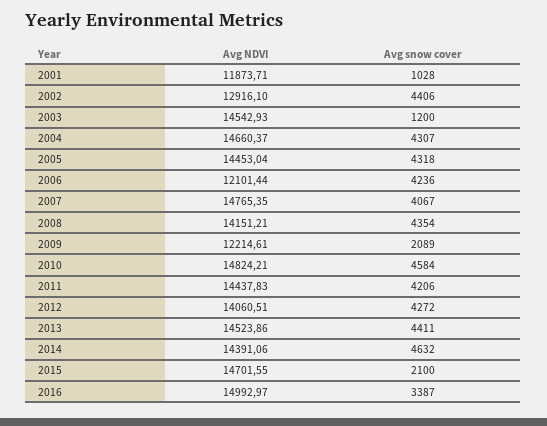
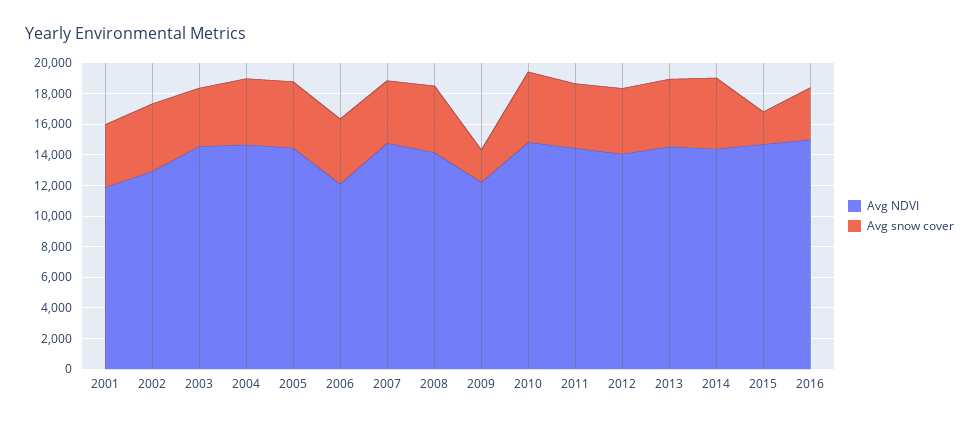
Avg snow cover, 2001: 1028 -> 4000
Avg snow cover, 2003: 1200 -> 4000

